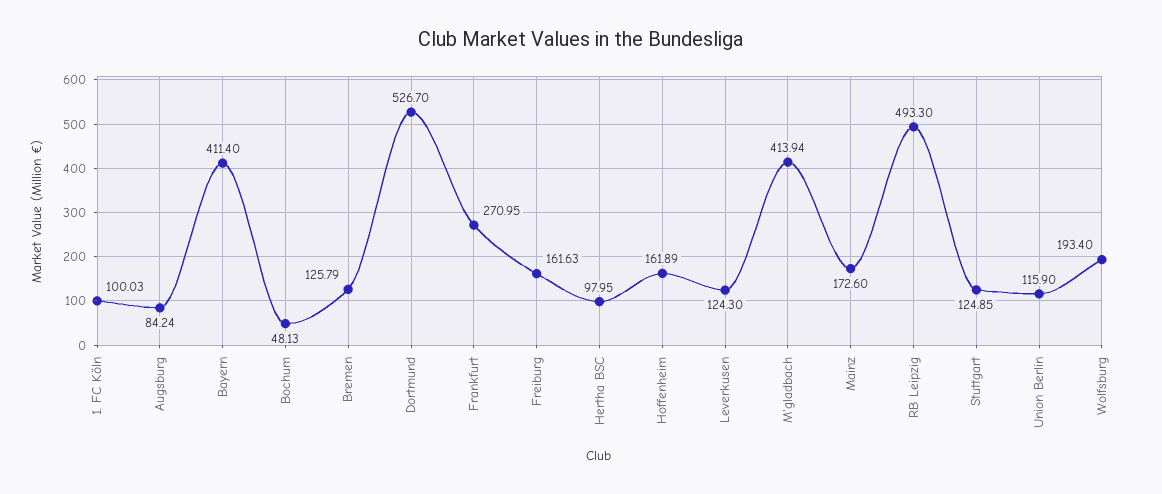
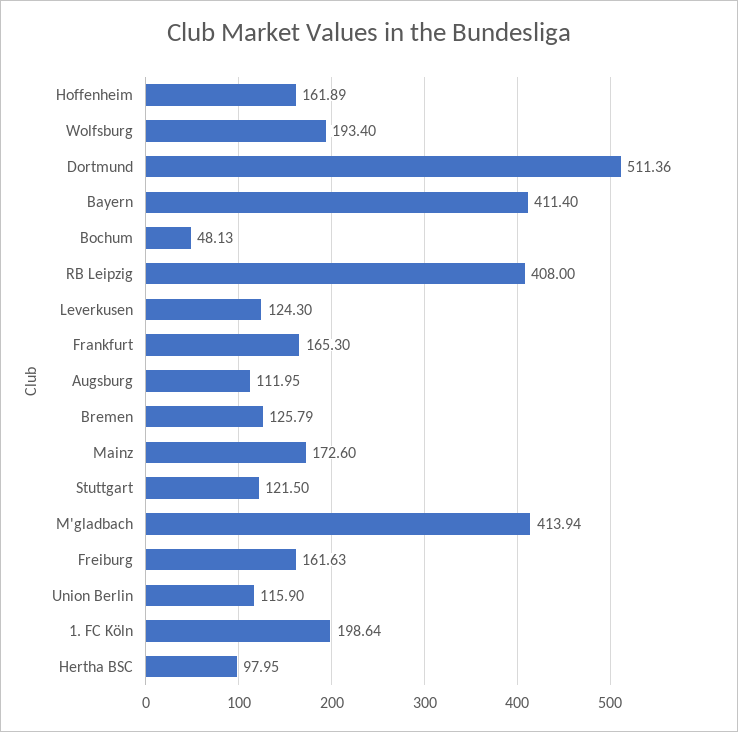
1. FC Köln: 100.03 -> 198.64
Augsburg: 84.24 -> 111.95
Dortmund: 526.7 -> 511.36
Frankfurt: 270.95 -> 165.3
RB Leipzig: 493.3 -> 408
Stuttgart: 124.85 -> 121.5

